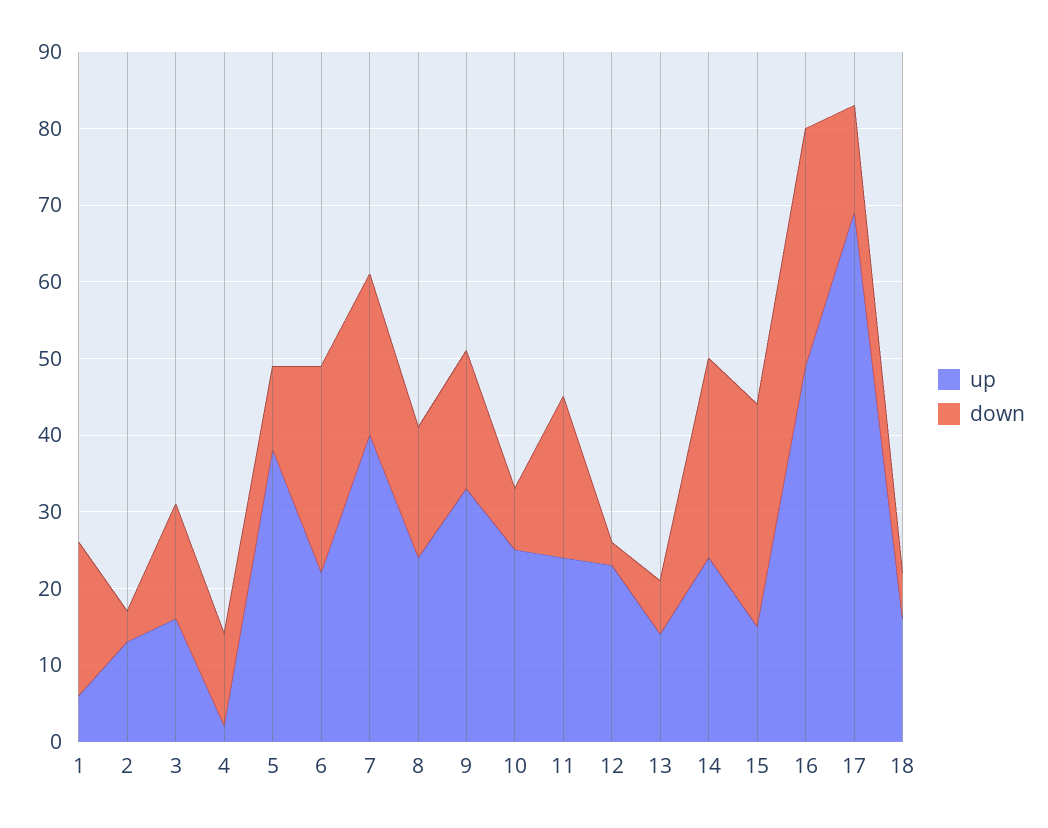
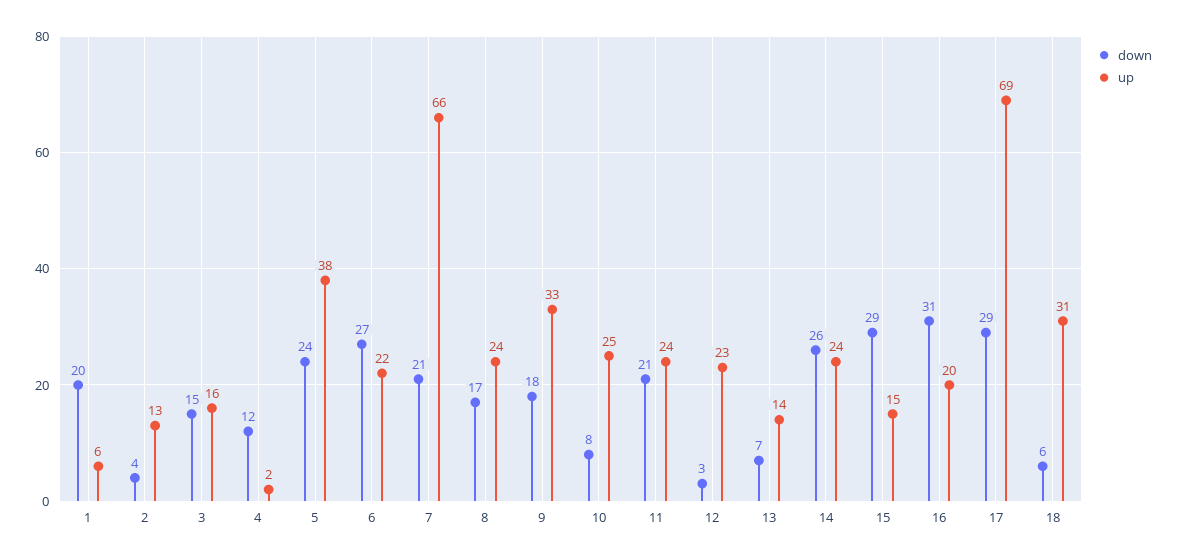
down, 5: 10 -> 24
up, 7: 40 -> 66
up, 16: 50 -> 20
down, 17: 15 -> 29
up, 18: 15 -> 31

